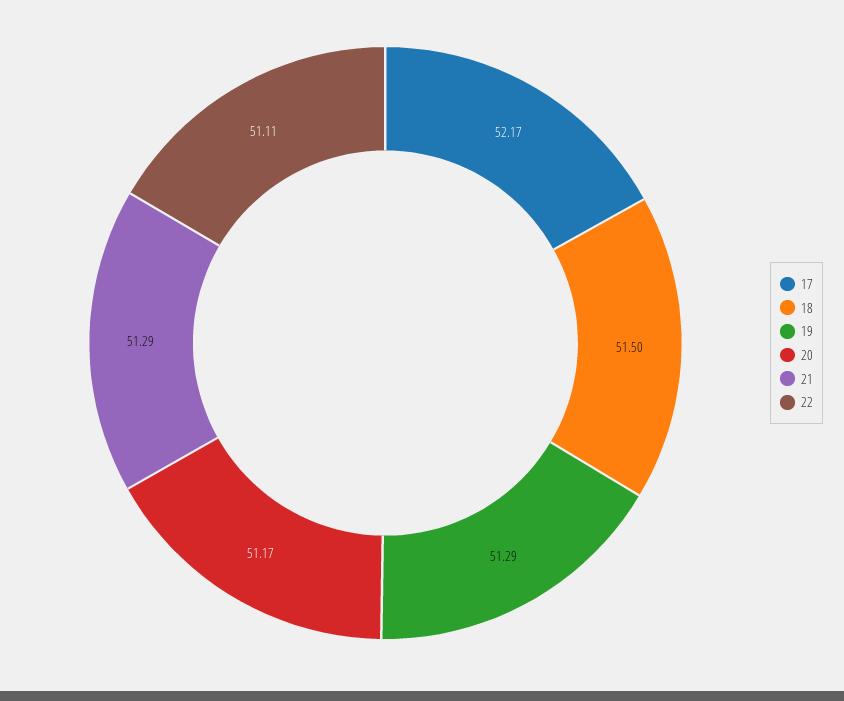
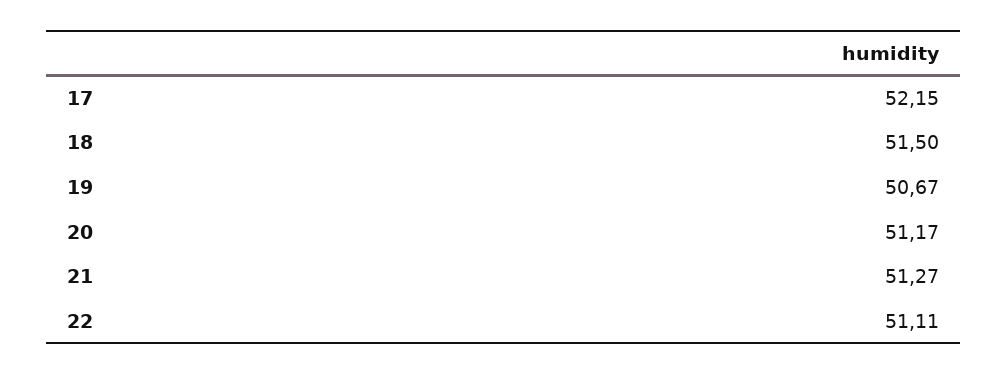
17: 52.17 -> 52.15
19: 51.29 -> 50.67
21: 51.29 -> 51.27

